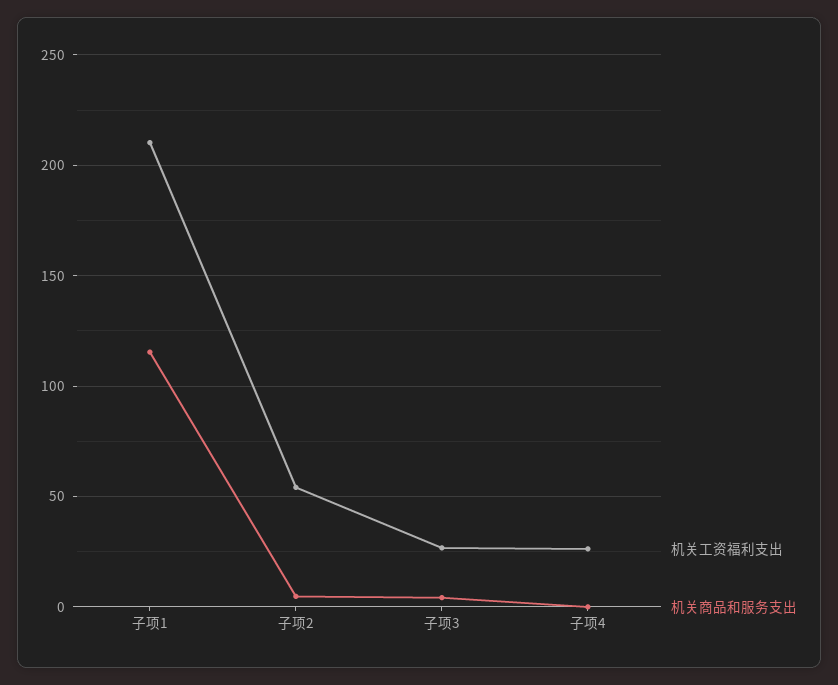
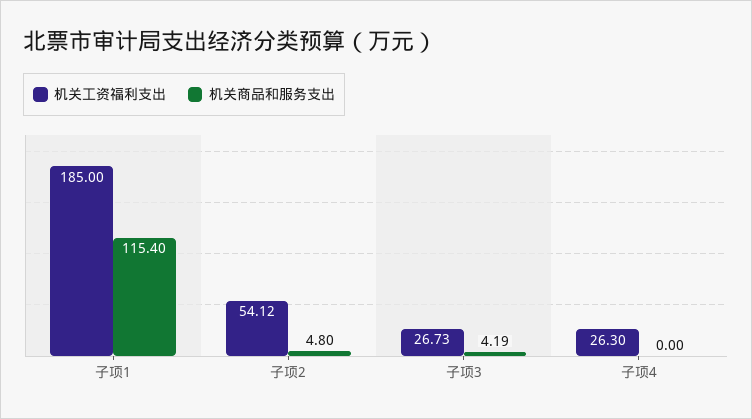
机关工资福利支出, 子项1: 210 -> 185

